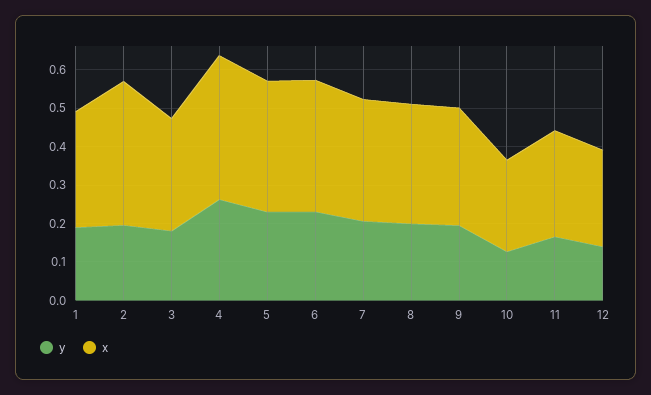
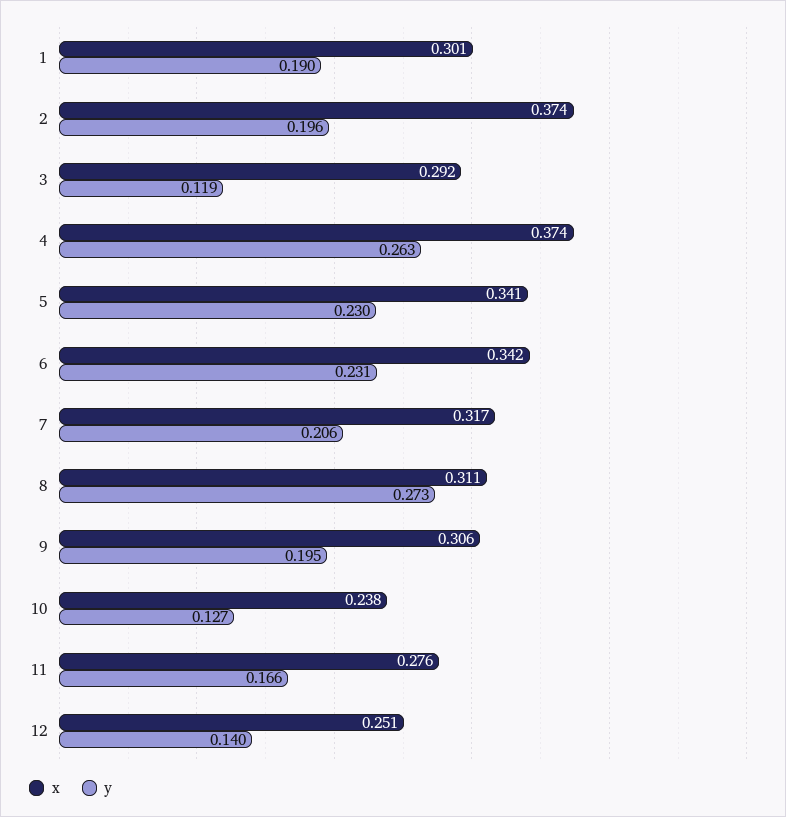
y, 3: 0.175 -> 0.119
y, 8: 0.2 -> 0.273

